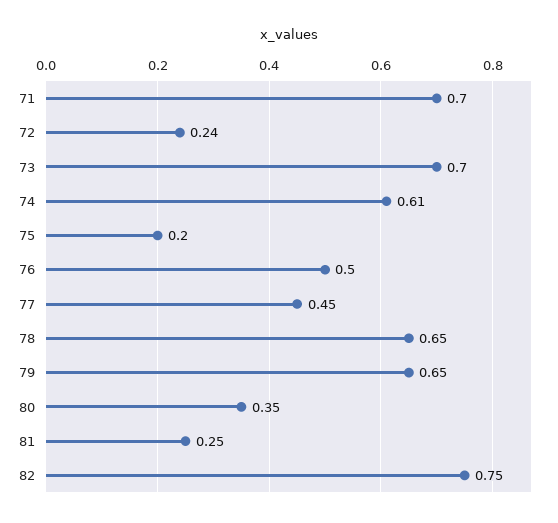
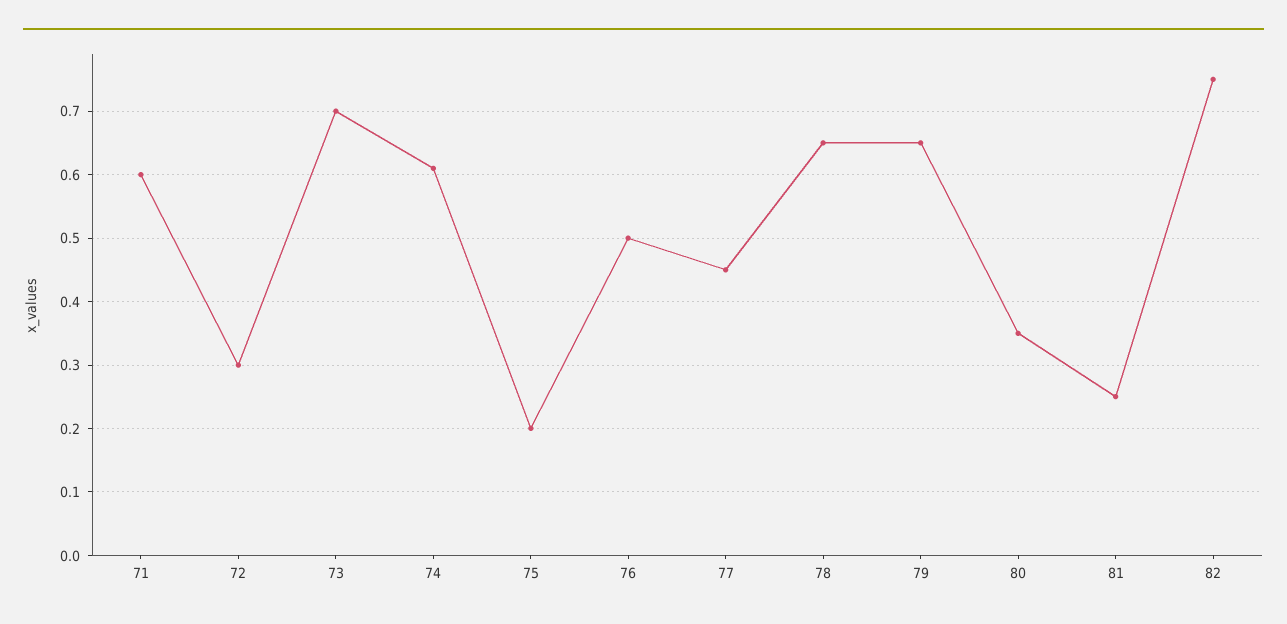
71: 0.7 -> 0.6
72: 0.24 -> 0.3

